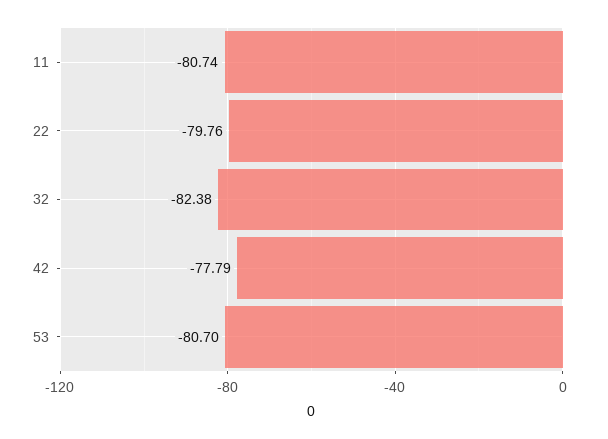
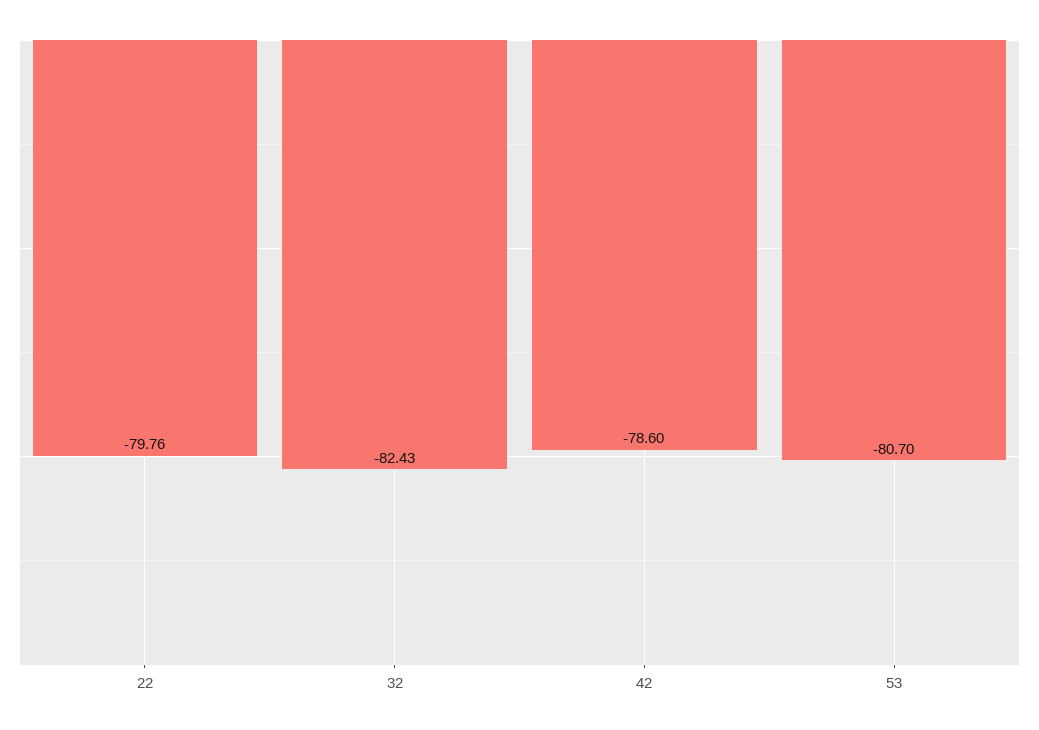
11: -80.74 -> none
32: -82.38 -> -82.43
42: -77.79 -> -78.6

